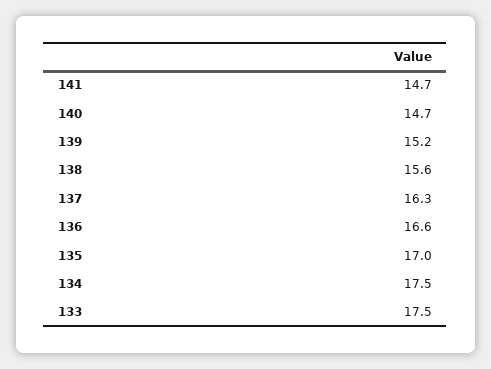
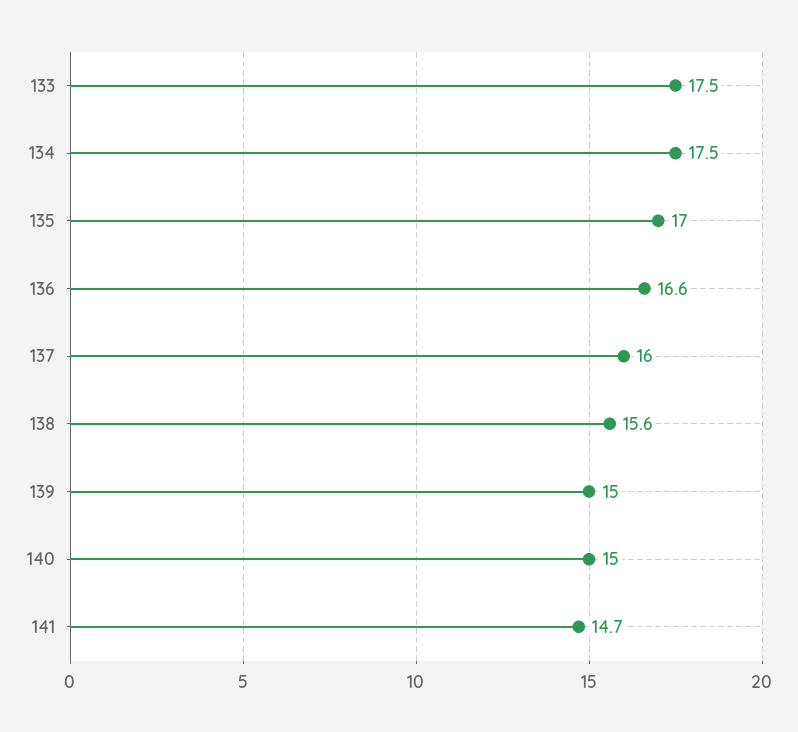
140: 14.7 -> 15
139: 15.2 -> 15
137: 16.3 -> 16

